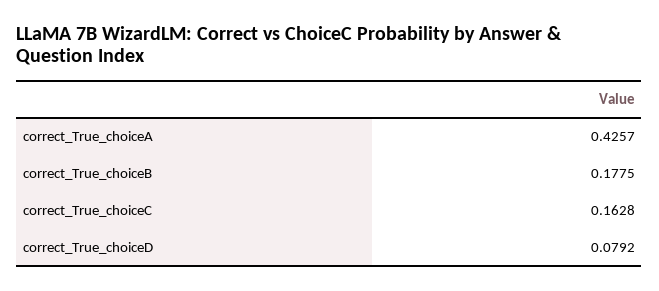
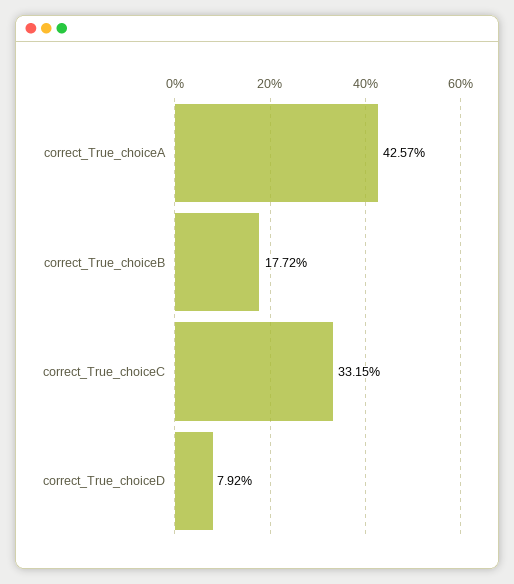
correct_True_choiceB: 0.1775 -> 0.1772
correct_True_choiceC: 0.1628 -> 0.3315

